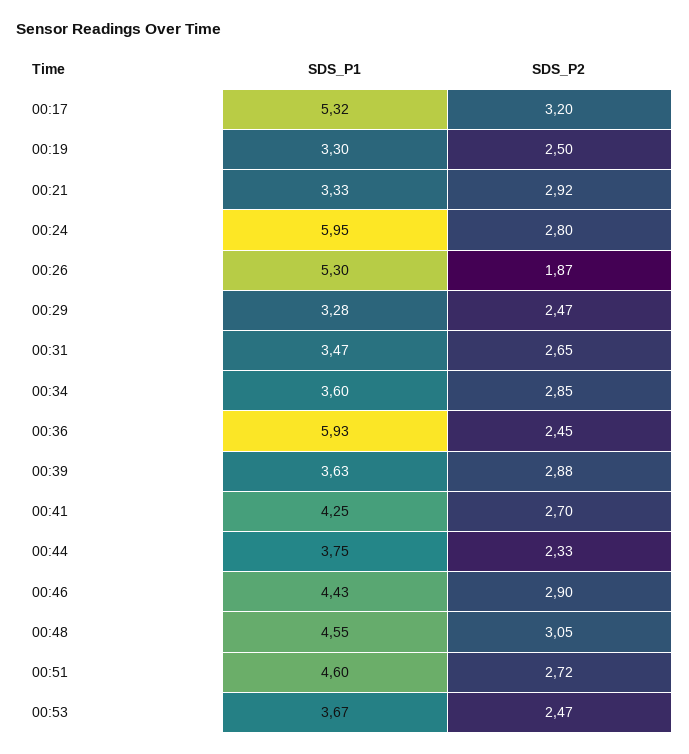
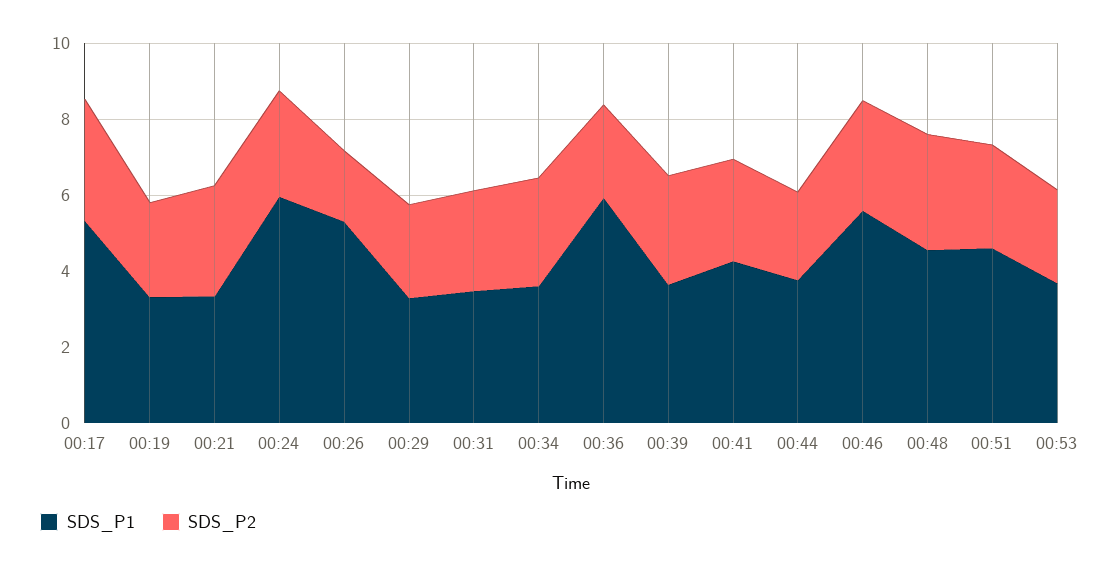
SDS_P1, 00:46: 4.43 -> 5.5

